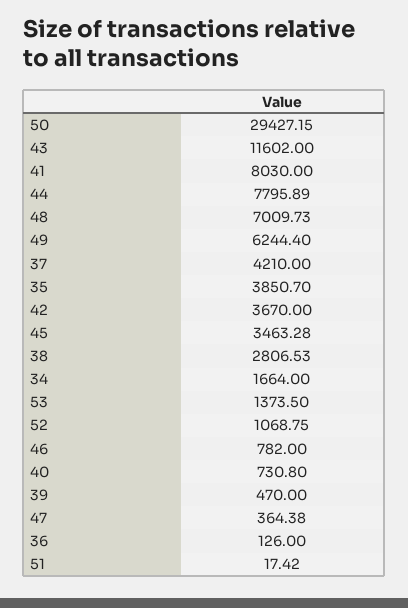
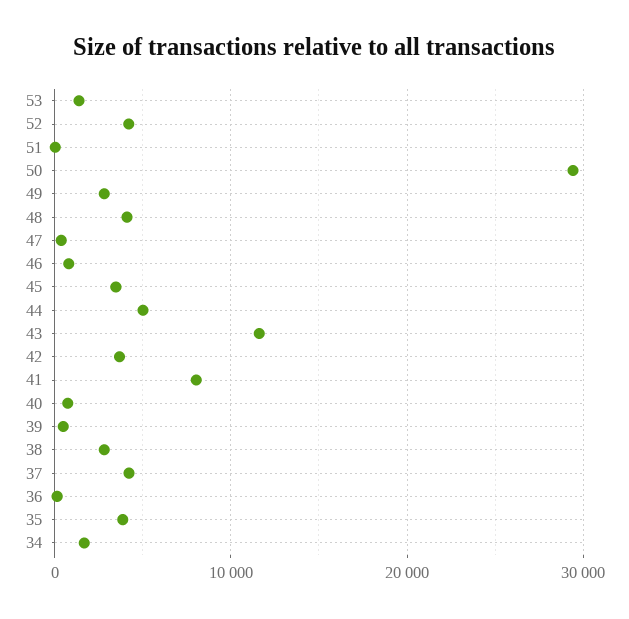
44: 7795.89 -> 5000
48: 7009.73 -> 4000
49: 6244.4 -> 3000
52: 1068.75 -> 4000

